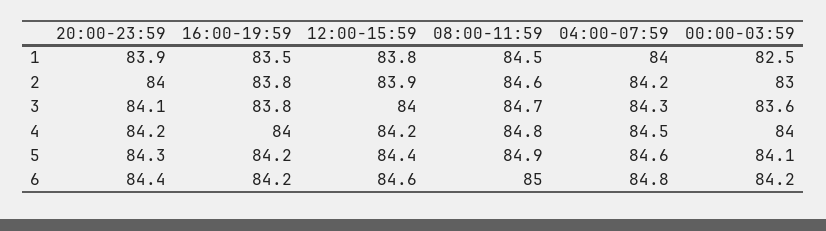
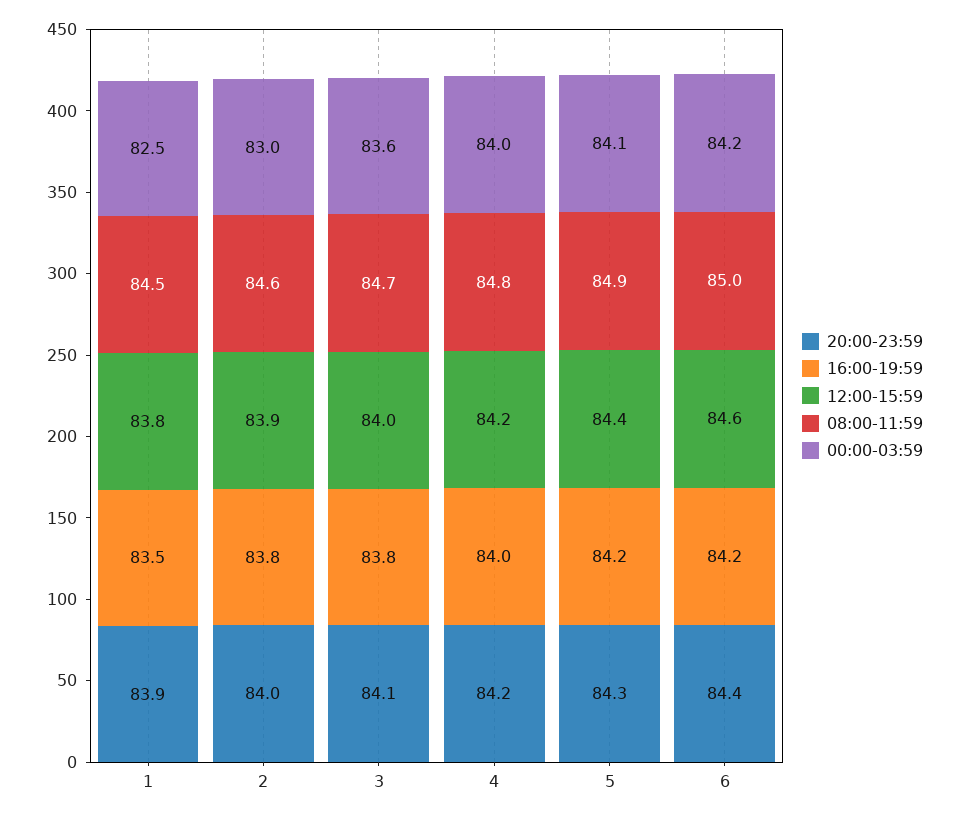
04:00-07:59, 1: 84 -> none
04:00-07:59, 2: 84.2 -> none
04:00-07:59, 3: 84.3 -> none
04:00-07:59, 4: 84.5 -> none
04:00-07:59, 5: 84.6 -> none
04:00-07:59, 6: 84.8 -> none

